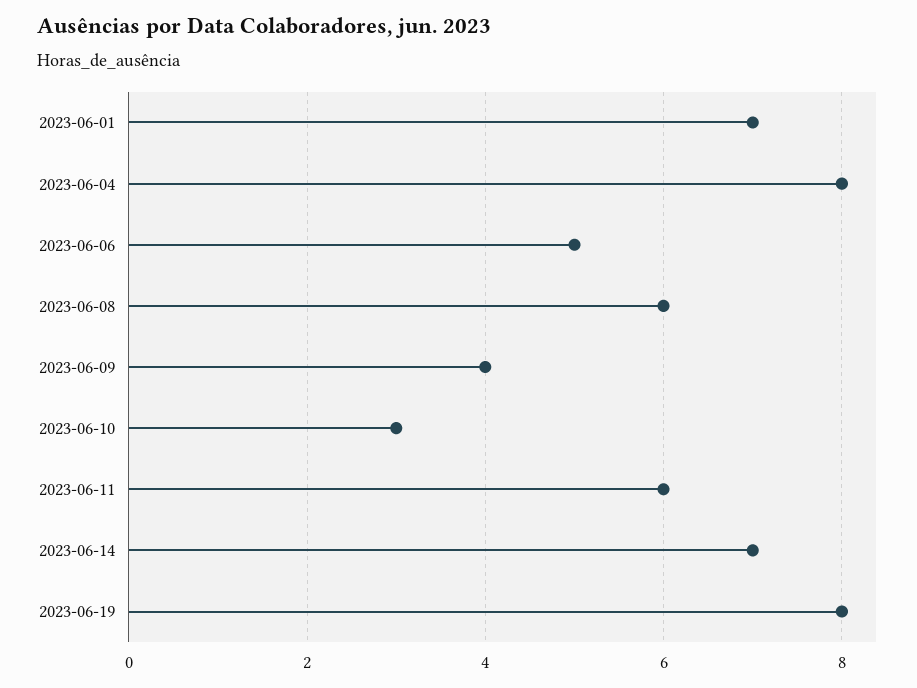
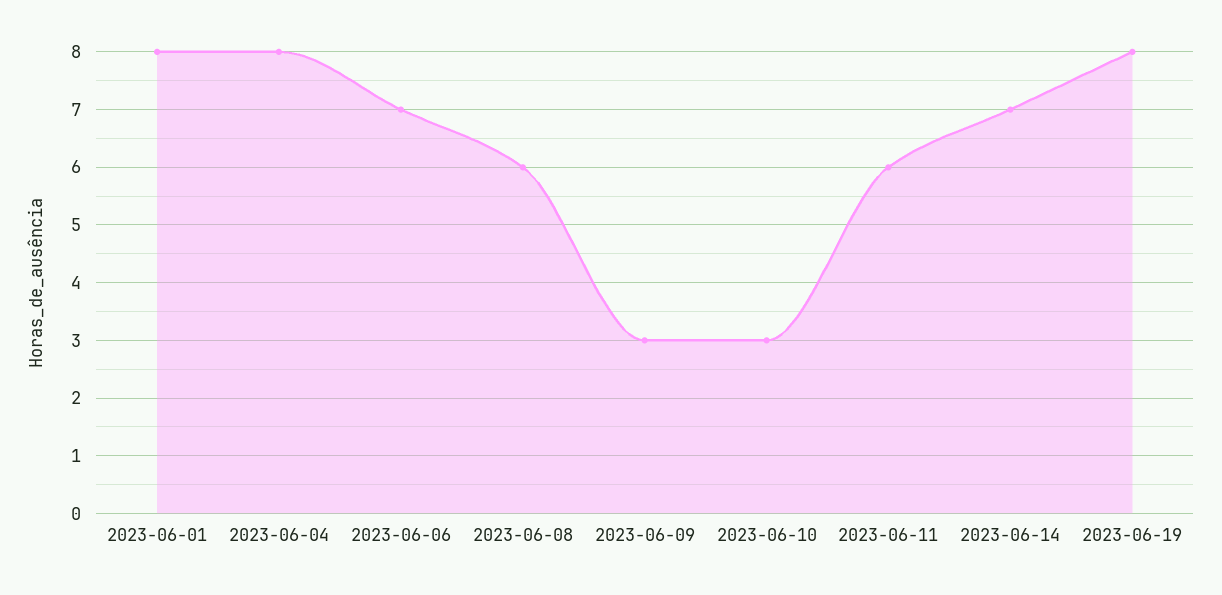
2023-06-01: 7 -> 8
2023-06-06: 5 -> 7
2023-06-09: 4 -> 3

